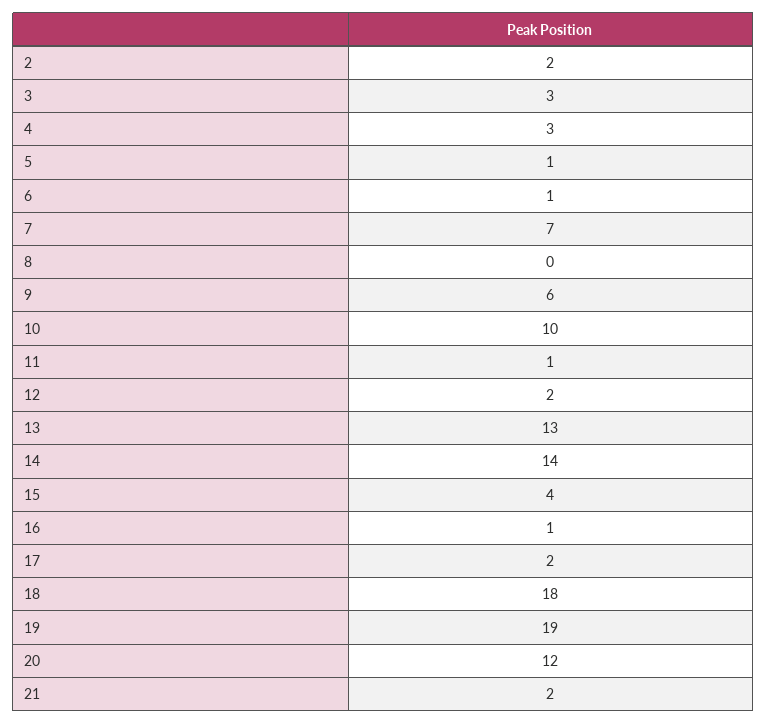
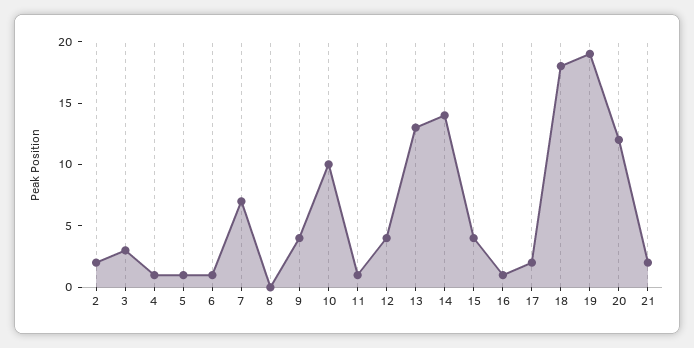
4: 3 -> 1
9: 6 -> 4
12: 2 -> 4

